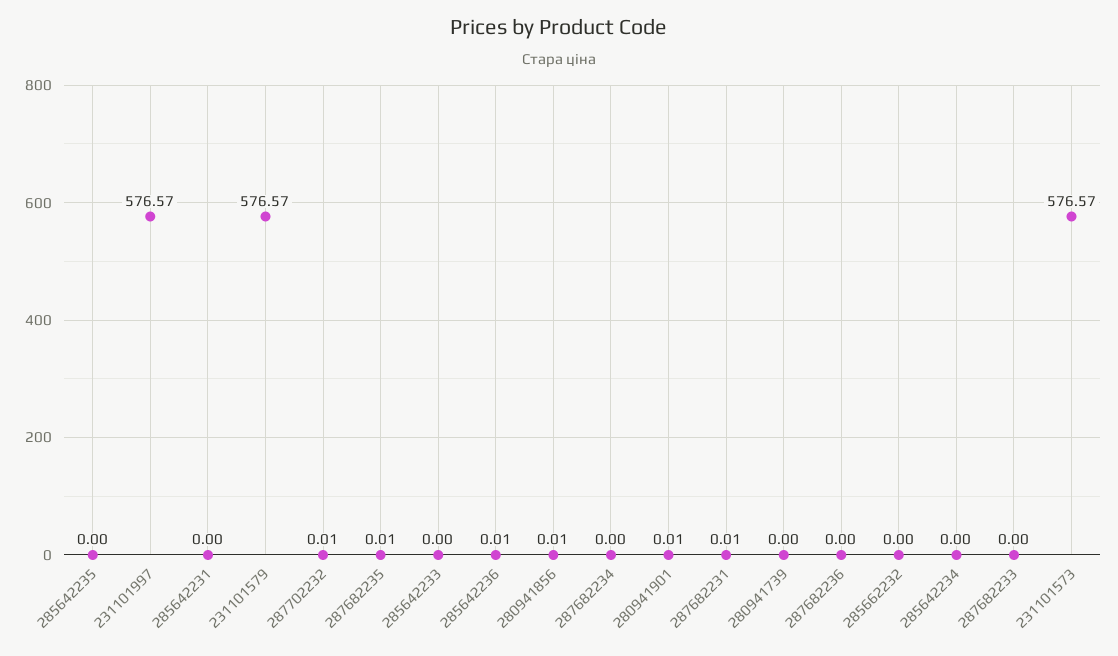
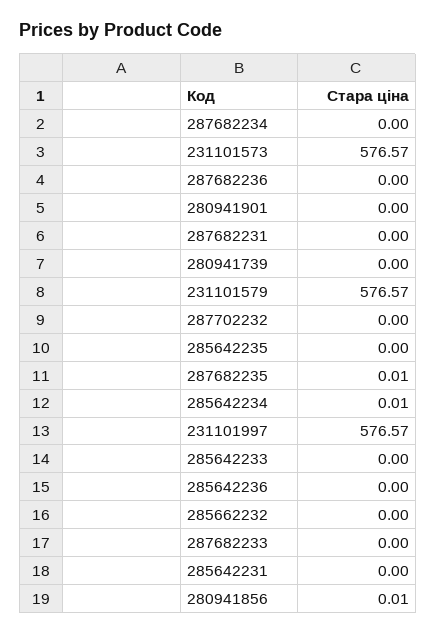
287702232: 0.01 -> 0
285642236: 0.01 -> 0
280941901: 0.01 -> 0
287682231: 0.01 -> 0
285642234: 0 -> 0.01

